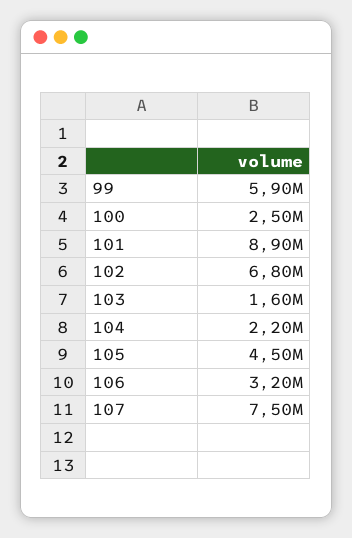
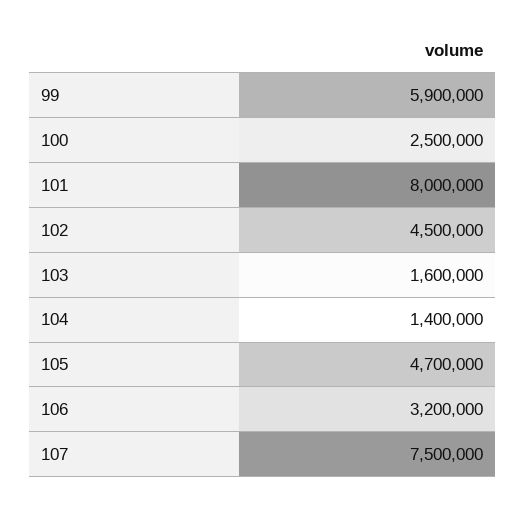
101: 8900000 -> 8000000
102: 6800000 -> 4500000
104: 2200000 -> 1400000
105: 4500000 -> 4700000

